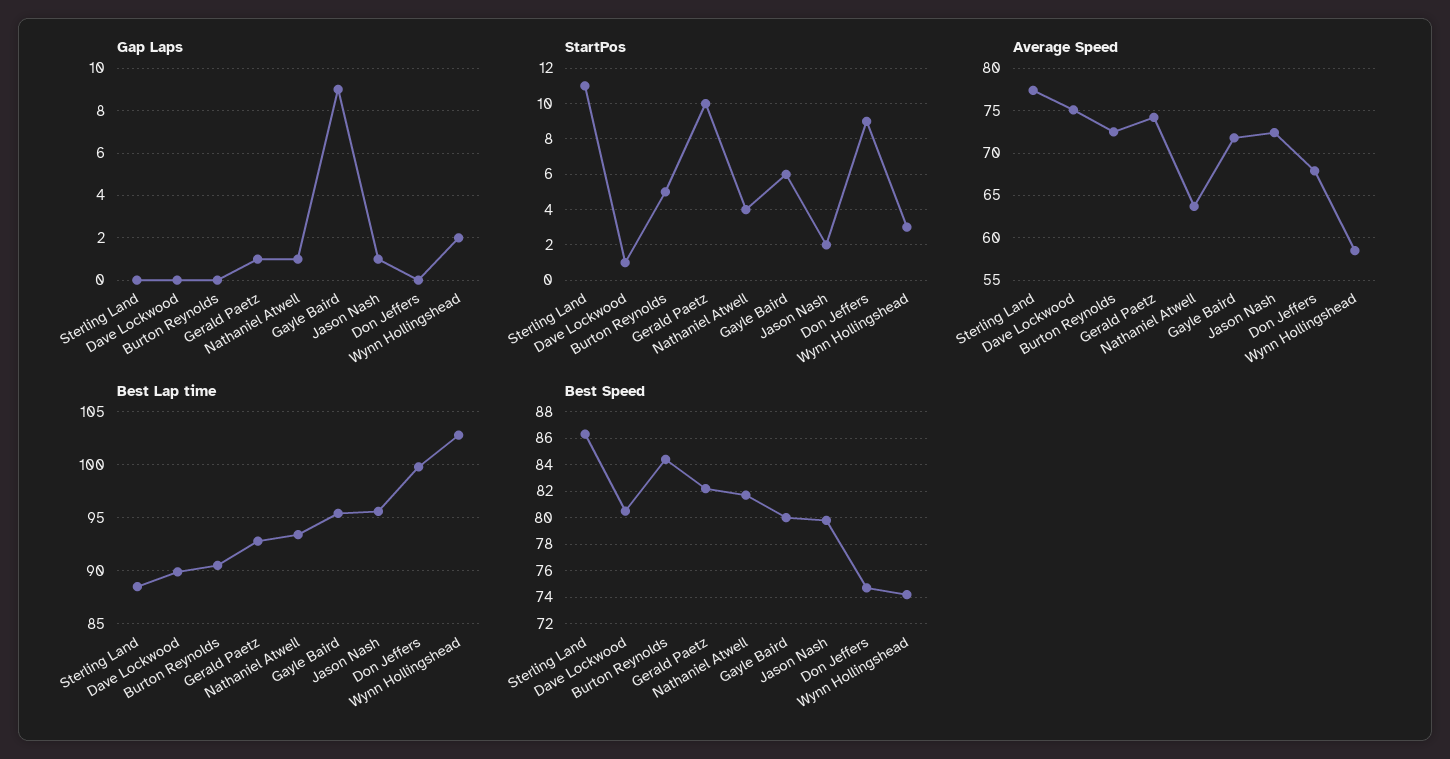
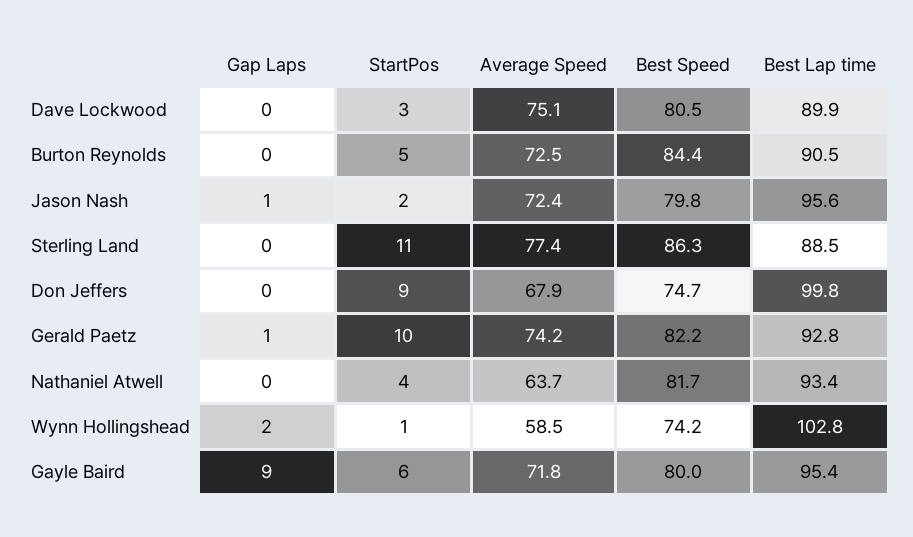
Gap Laps, Nathaniel Atwell: 1 -> 0
StartPos, Dave Lockwood: 1 -> 3
StartPos, Wynn Hollingshead: 3 -> 1

